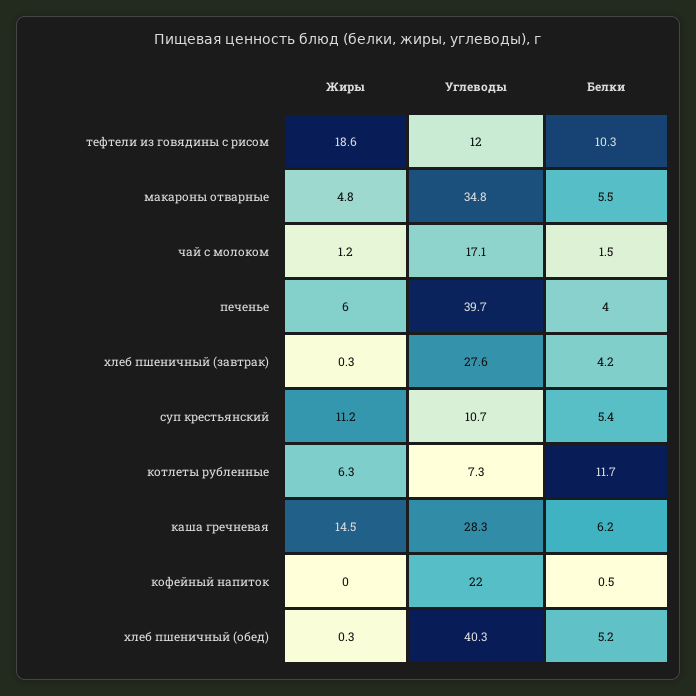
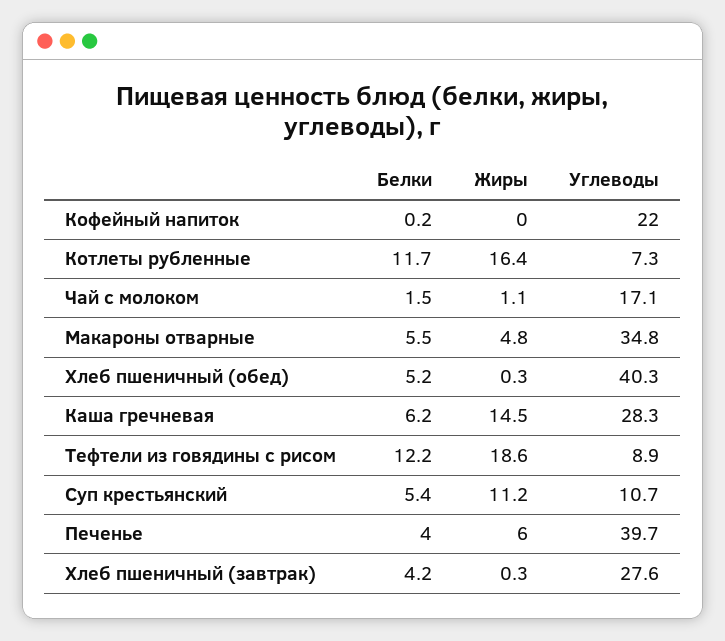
Углеводы, тефтели из говядины с рисом: 12 -> 8.9
Белки, тефтели из говядины с рисом: 10.3 -> 12.2
Жиры, чай с молоком: 1.2 -> 1.1
Жиры, котлеты рубленные: 6.3 -> 16.4
Белки, кофейный напиток: 0.5 -> 0.2

